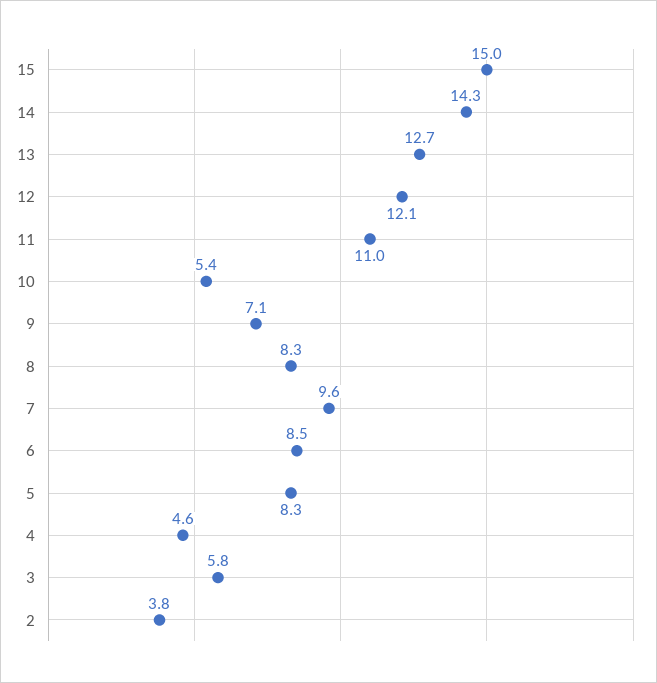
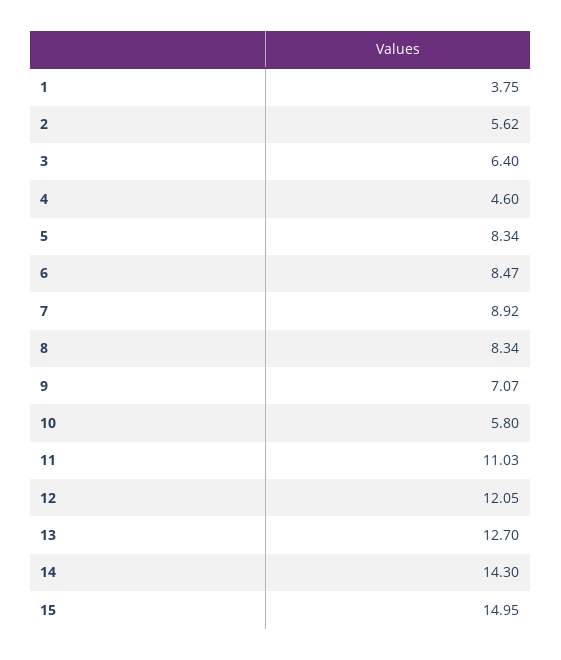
10: 5.4 -> 5.8
7: 9.6 -> 8.92
3: 5.8 -> 6.4
2: 3.8 -> 5.62
1: none -> 3.75

